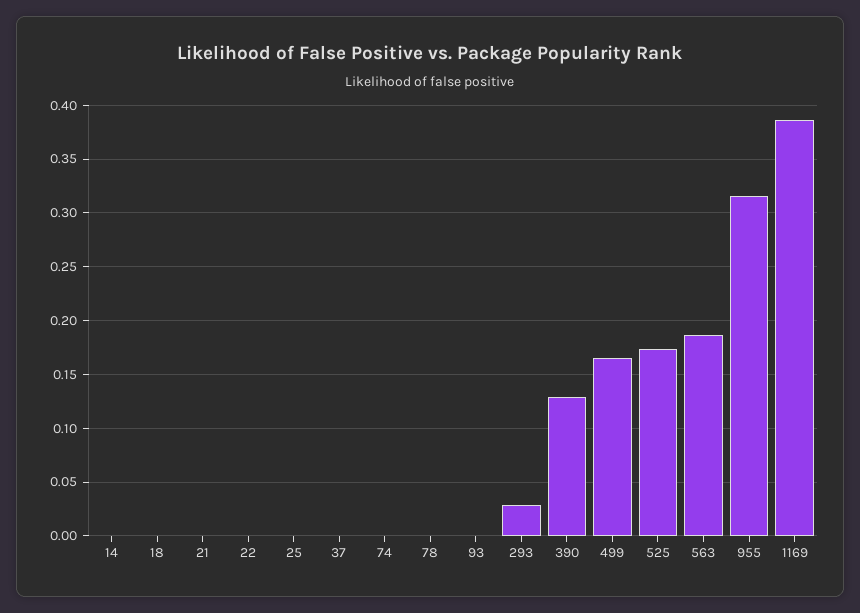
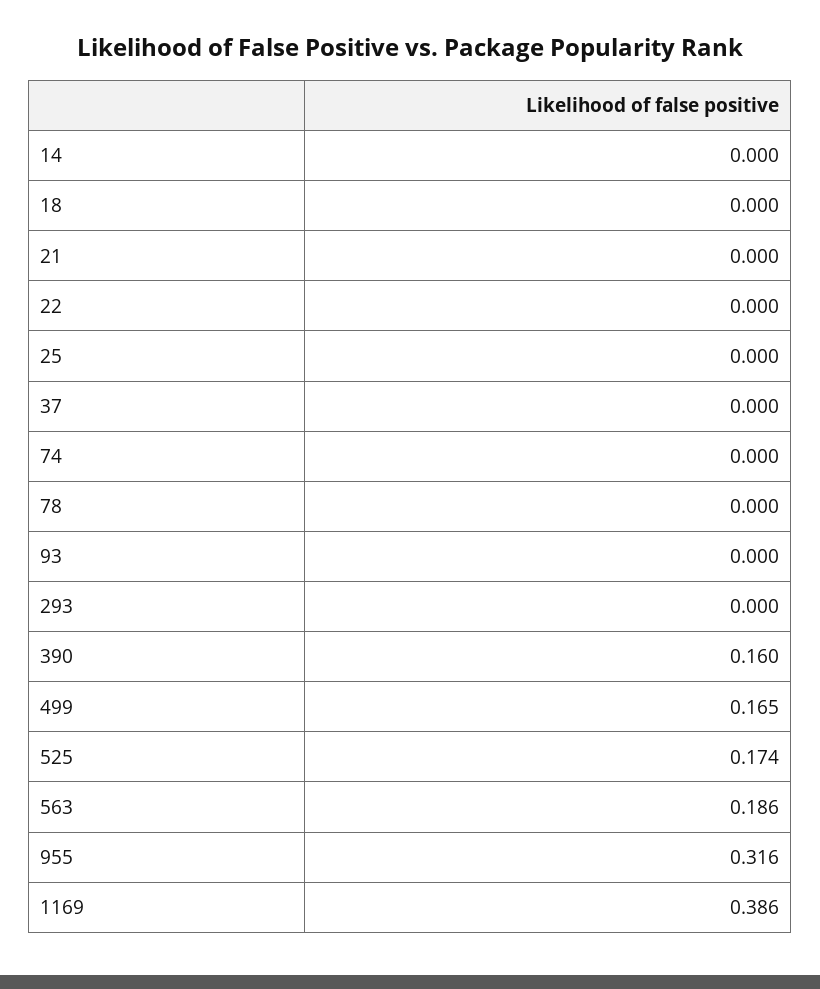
293: 0.03 -> 0
390: 0.13 -> 0.16

